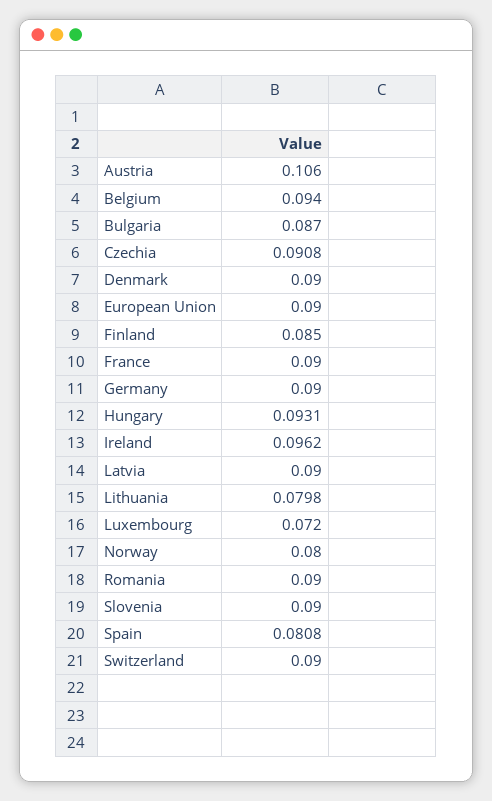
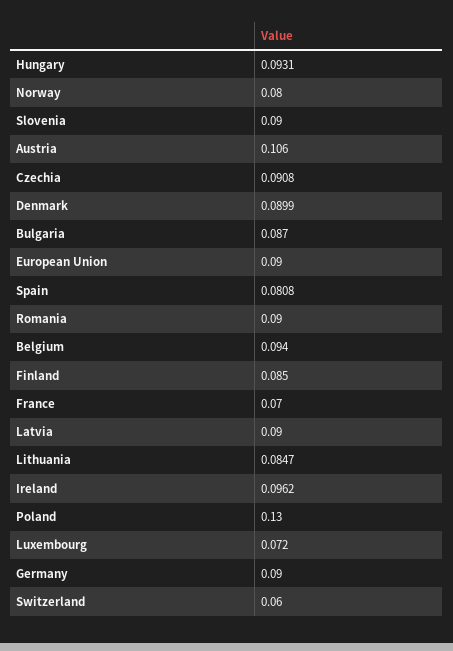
Denmark: 0.09 -> 0.0899
France: 0.09 -> 0.07
Lithuania: 0.0798 -> 0.0847
Switzerland: 0.09 -> 0.06
Poland: none -> 0.13

